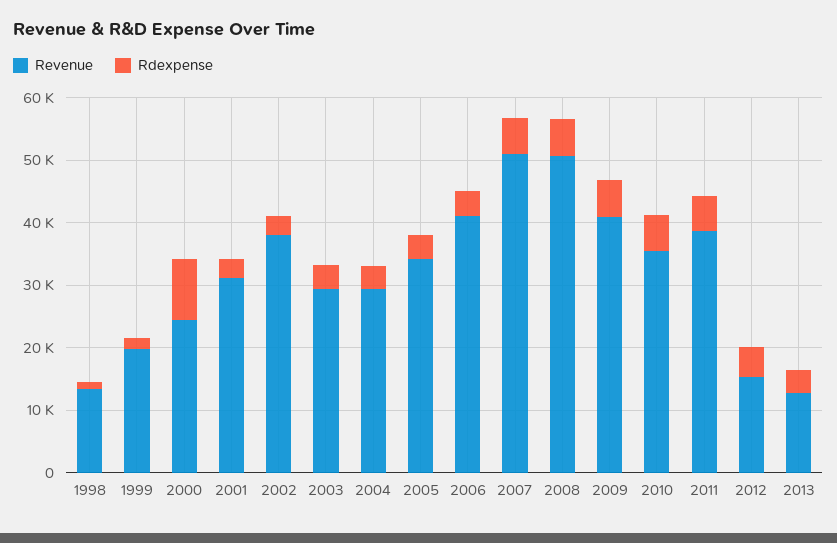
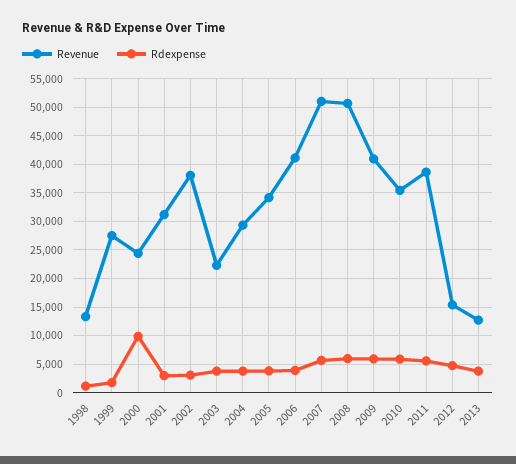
Revenue, 1999: 20000 -> 27500
Revenue, 2003: 30000 -> 22500

